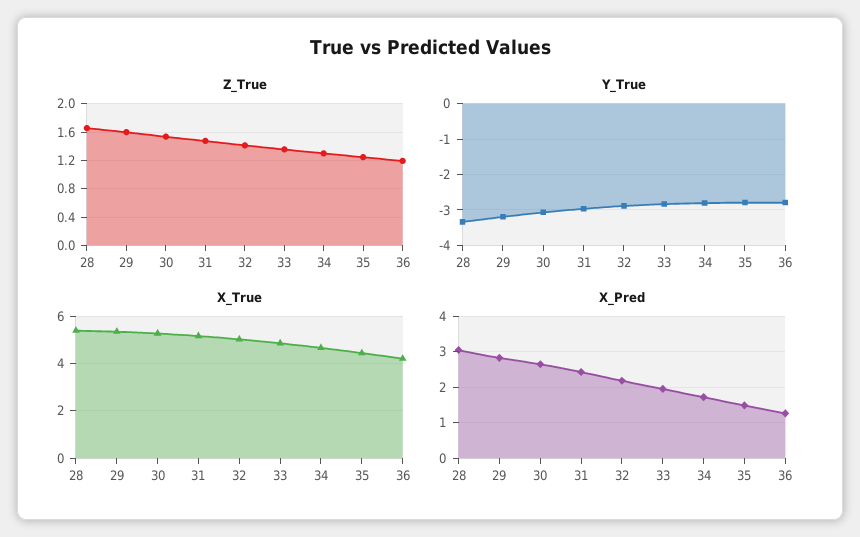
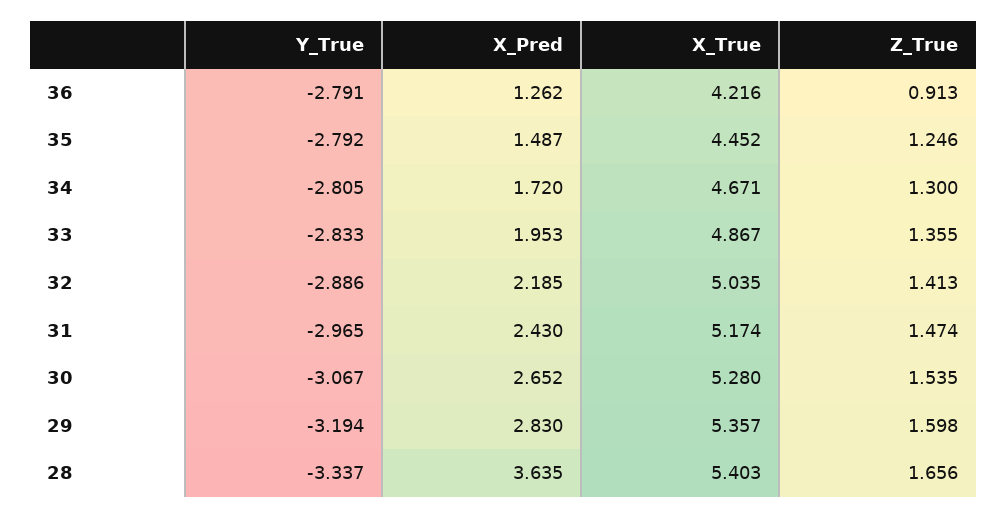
Z_True, 36: 1.2 -> 0.913
X_Pred, 28: 3 -> 3.635

